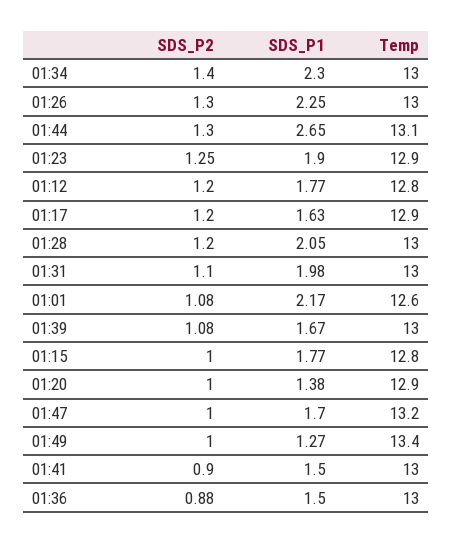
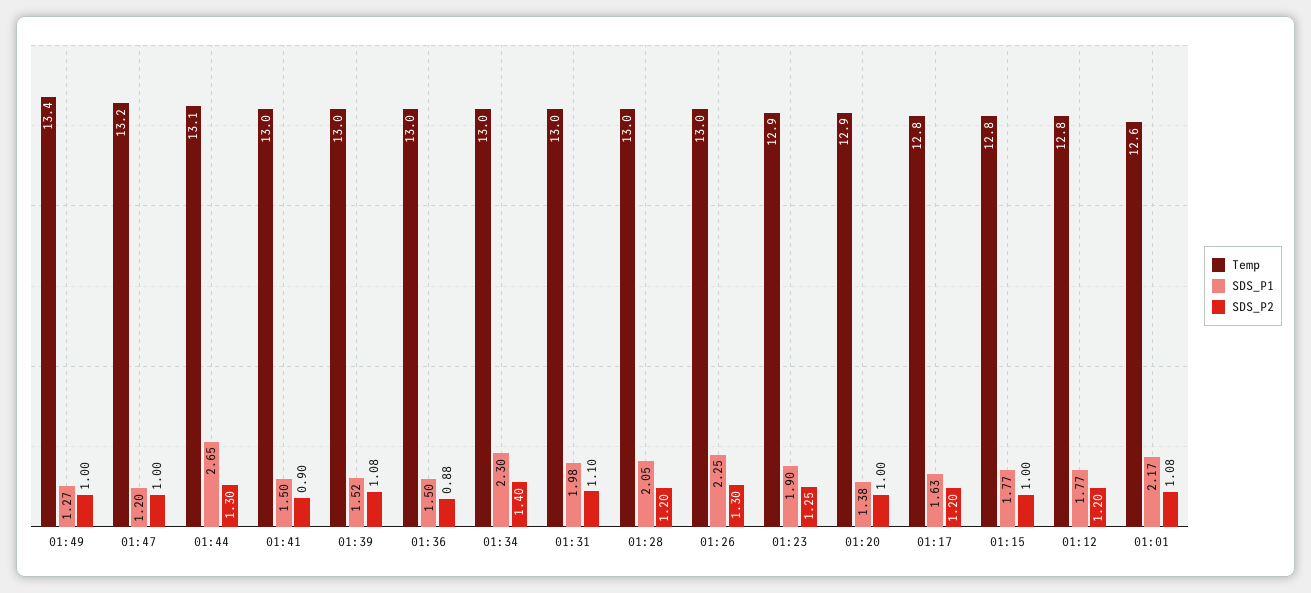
Temp, 01:17: 12.9 -> 12.8
SDS_P1, 01:39: 1.67 -> 1.52
SDS_P1, 01:47: 1.7 -> 1.2

